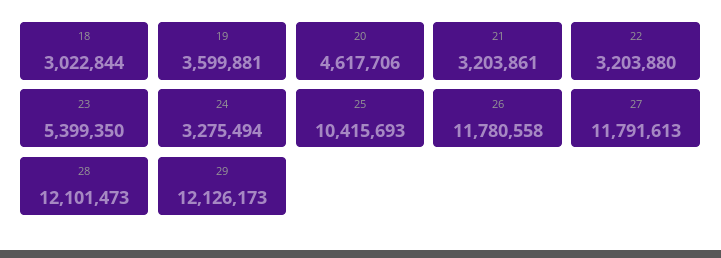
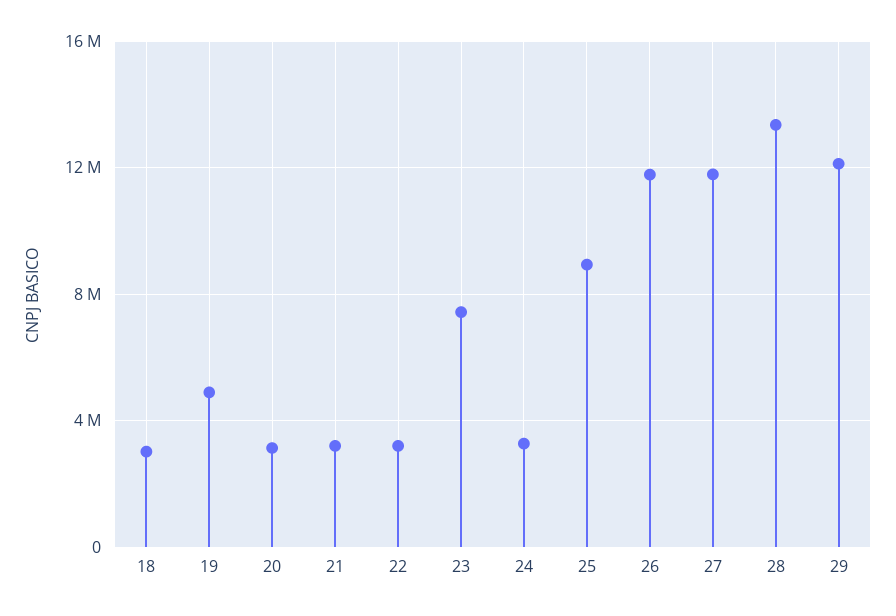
19: 3599881 -> 5000000
20: 4617706 -> 3000000
23: 5399350 -> 7500000
25: 10415693 -> 9000000
28: 12101473 -> 13500000

